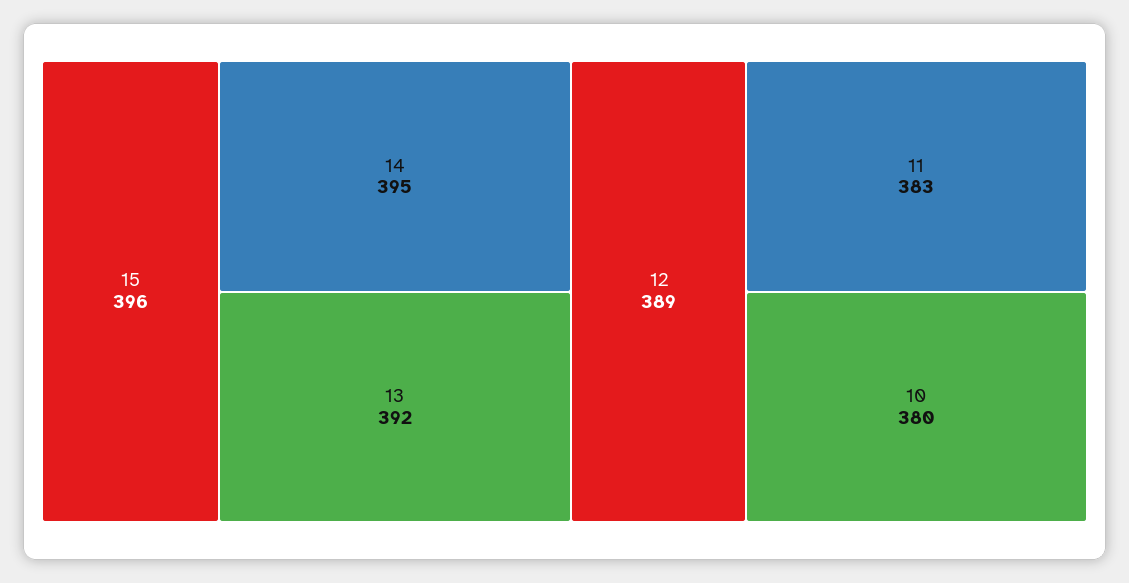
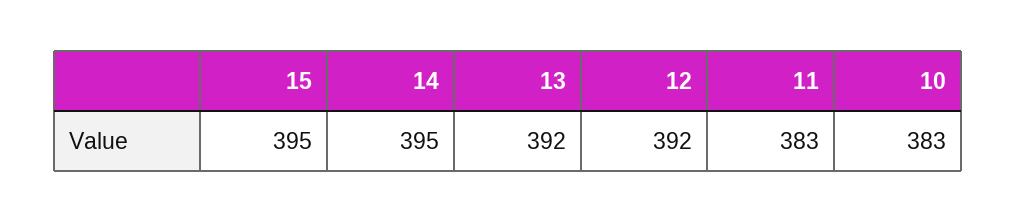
15: 396 -> 395
12: 389 -> 392
10: 380 -> 383

